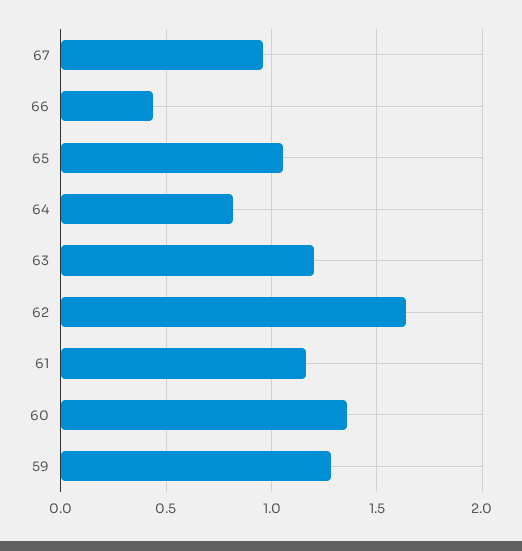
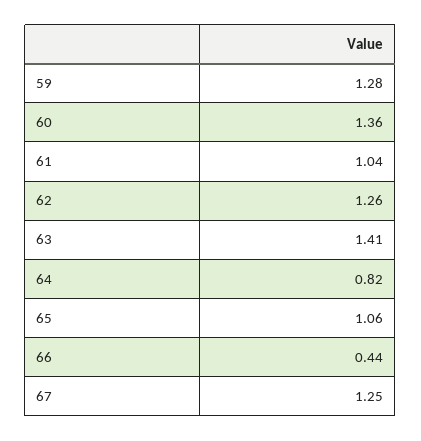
67: 0.95 -> 1.25
63: 1.2 -> 1.41
62: 1.65 -> 1.26
61: 1.15 -> 1.04

